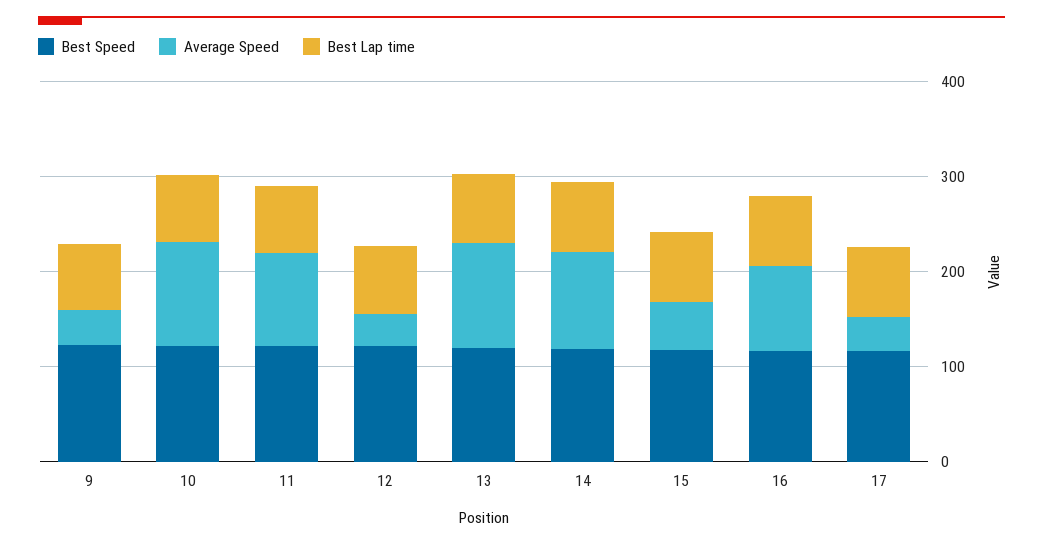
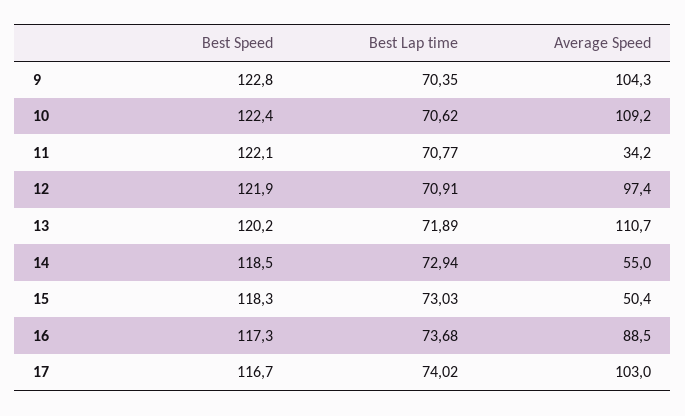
Average Speed, 9: 40 -> 104.3
Average Speed, 11: 100 -> 34.2
Average Speed, 12: 40 -> 97.4
Average Speed, 14: 100 -> 55
Average Speed, 17: 40 -> 103

